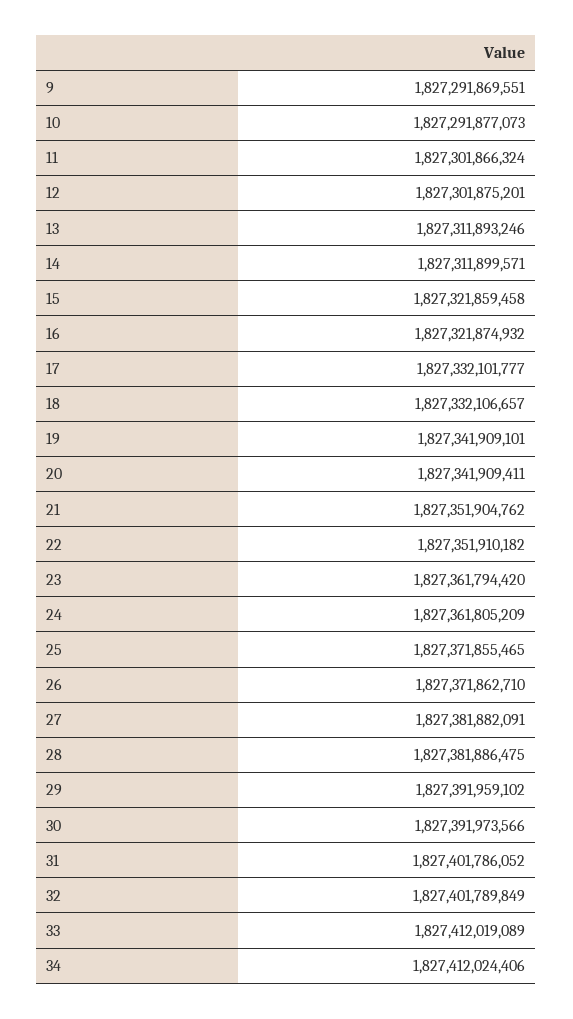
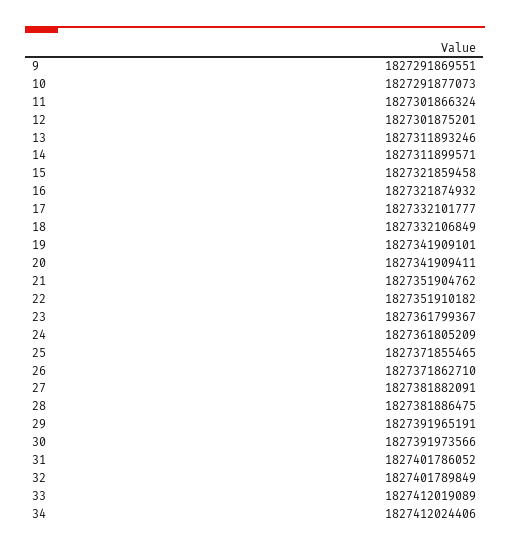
18: 1827332106657 -> 1827332106849
23: 1827361794420 -> 1827361799367
29: 1827391959102 -> 1827391965191

